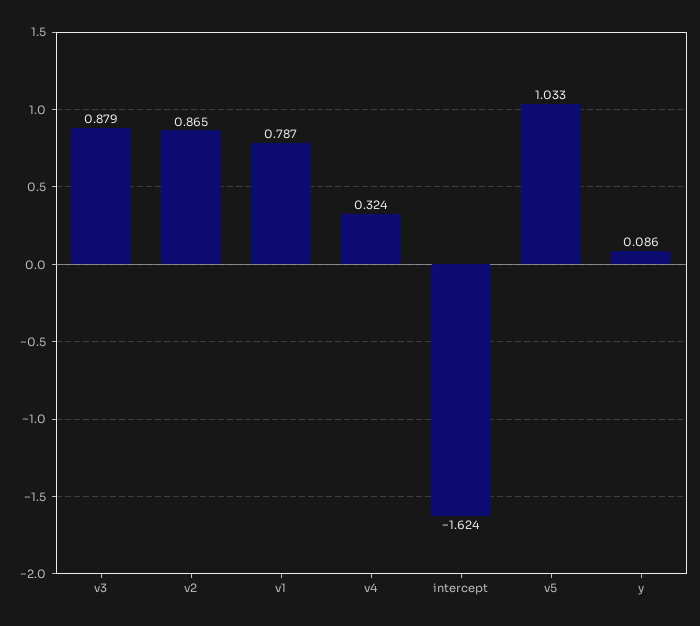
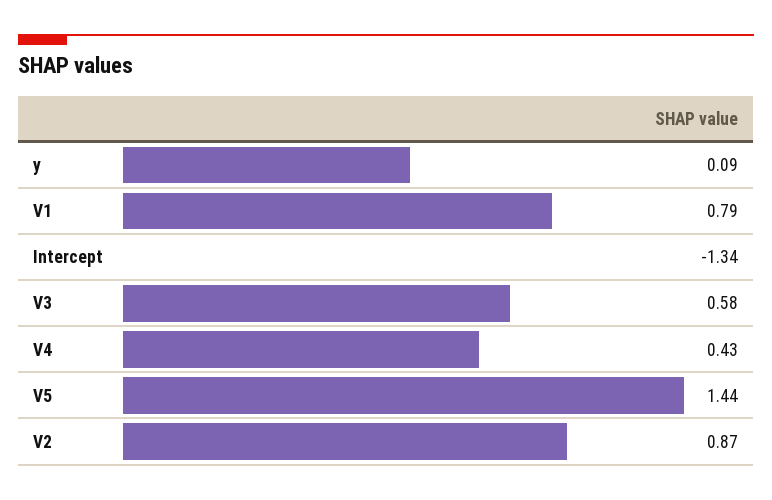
v3: 0.879 -> 0.58
v4: 0.324 -> 0.43
intercept: -1.624 -> -1.34
v5: 1.033 -> 1.44

